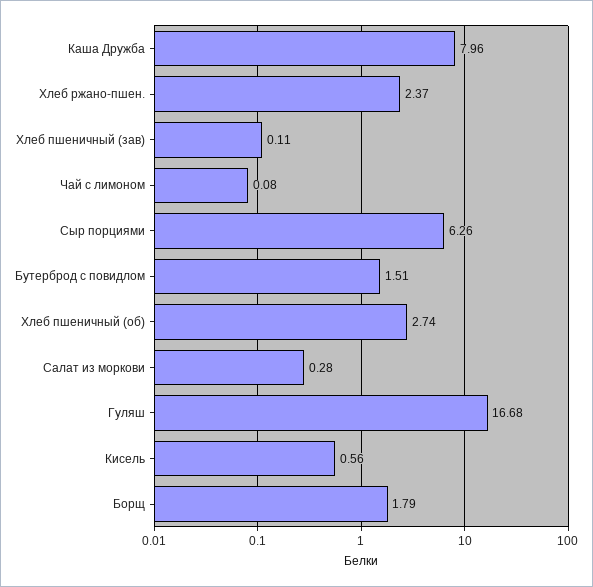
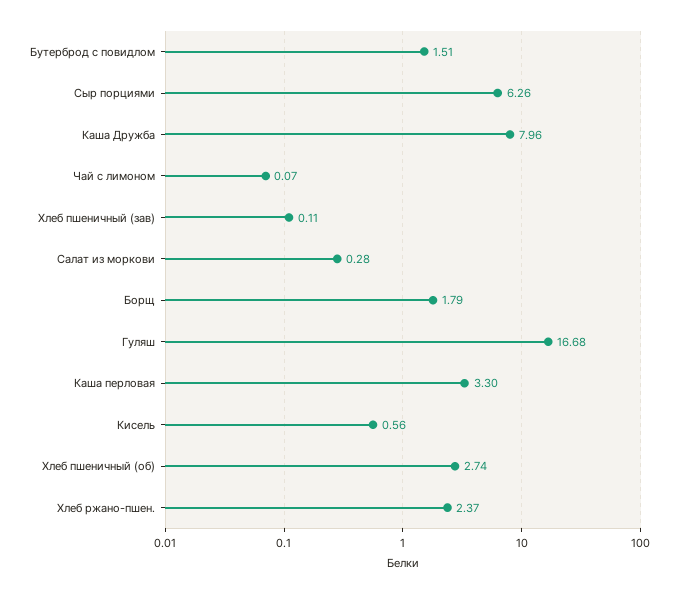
Чай с лимоном: 0.08 -> 0.07
Каша перловая: none -> 3.3

